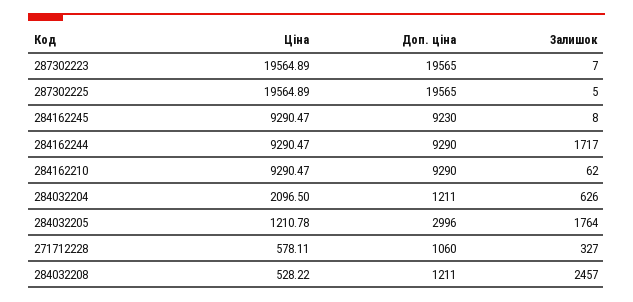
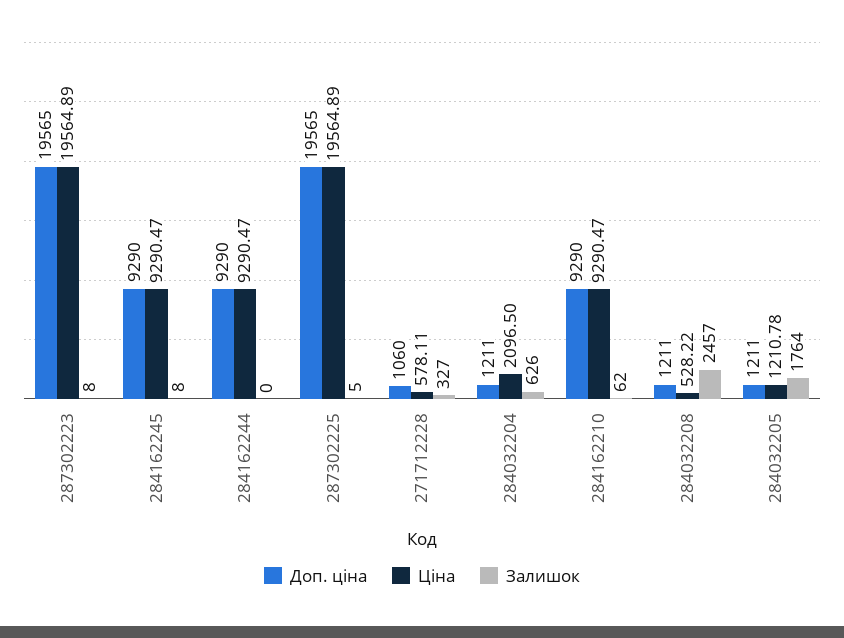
Залишок, 287302223: 7 -> 8
Доп. ціна, 284162245: 9230 -> 9290
Залишок, 284162244: 1717 -> 0
Доп. ціна, 284032205: 2996 -> 1211

